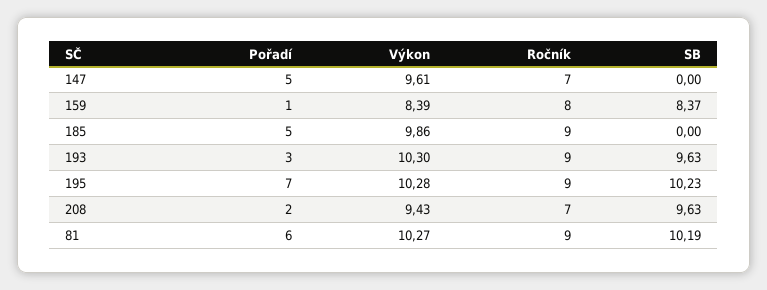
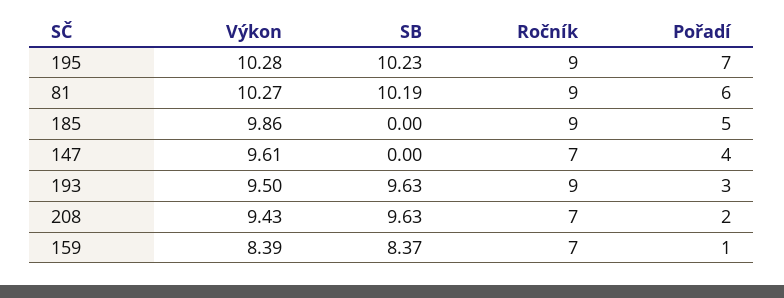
Pořadí, 147: 5 -> 4
Ročník, 159: 8 -> 7
Výkon, 193: 10.3 -> 9.5

